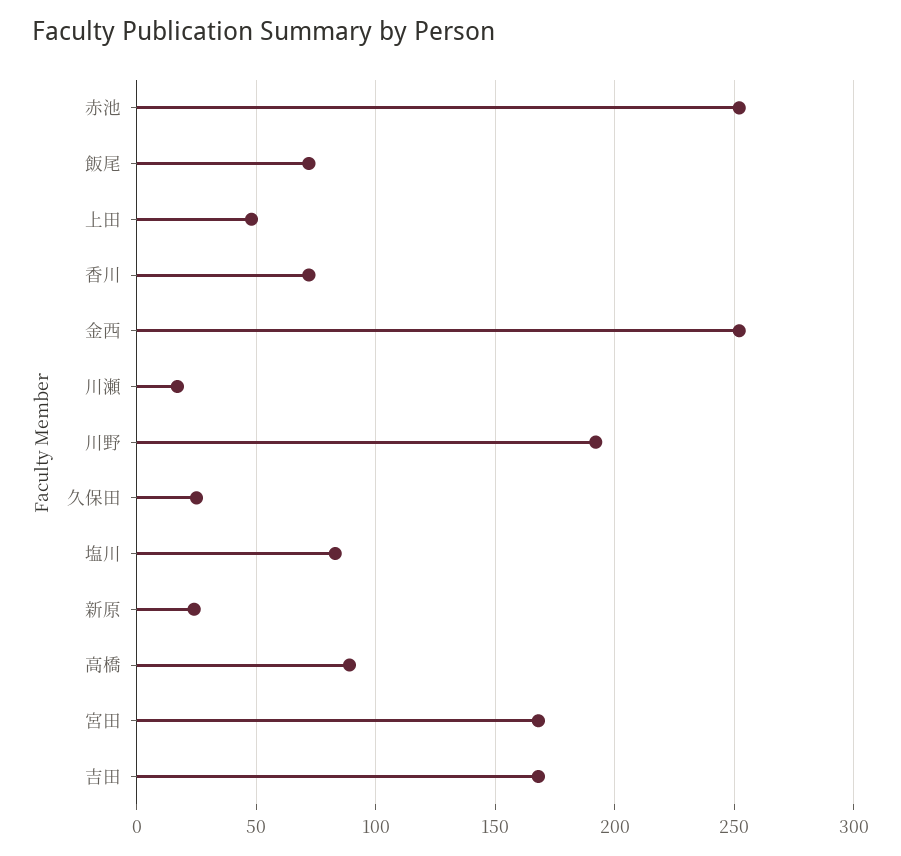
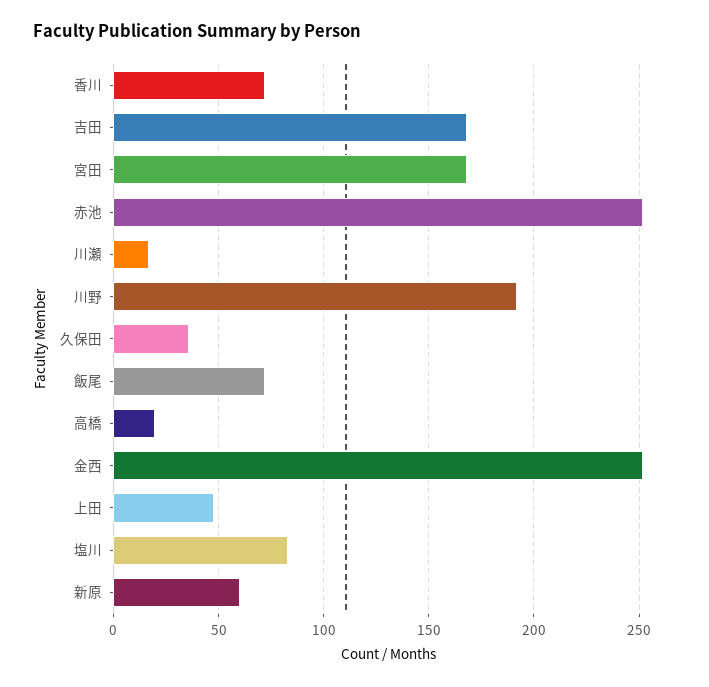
久保田: 25 -> 35
新原: 25 -> 60
高橋: 90 -> 20

